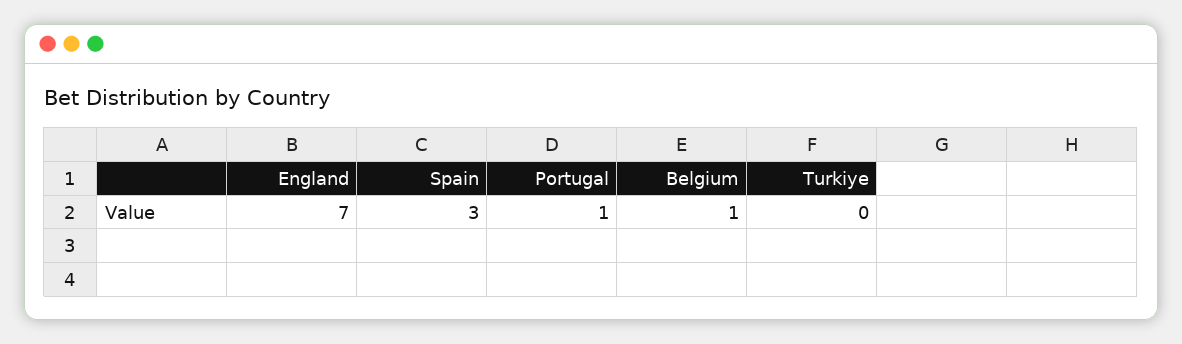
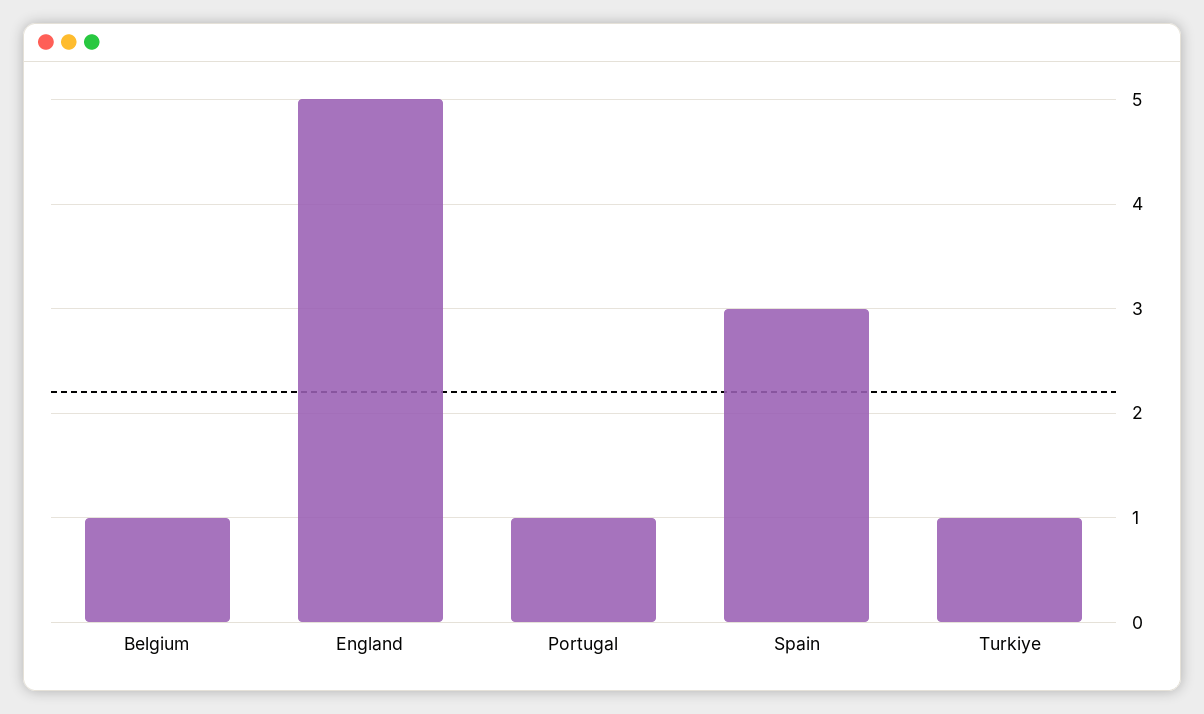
England: 7 -> 5
Turkiye: 0 -> 1

